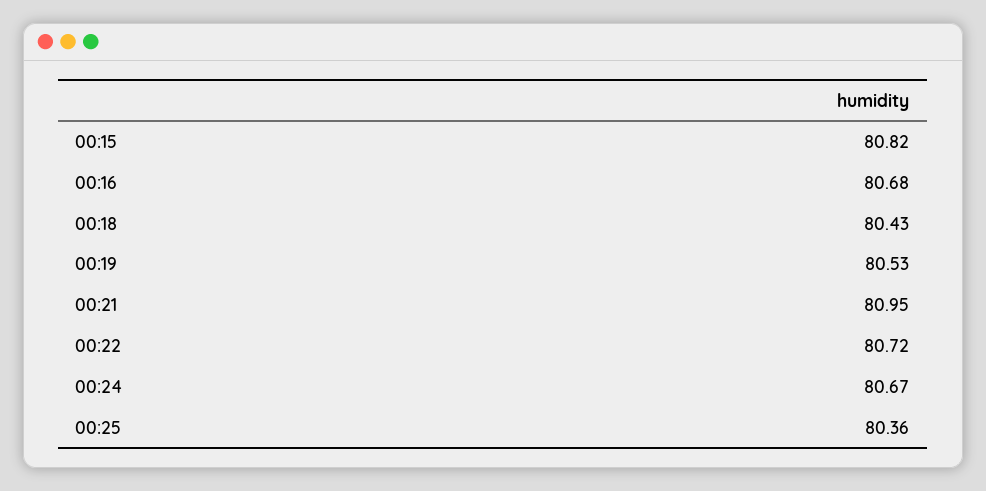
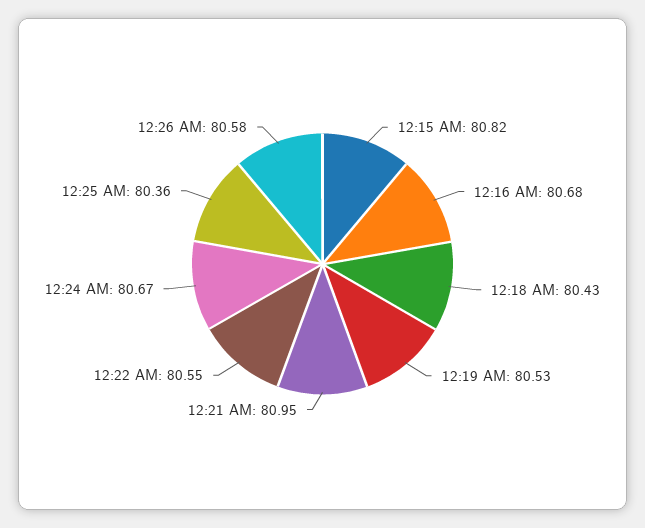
00:22: 80.72 -> 80.55
12:26 AM: none -> 80.58

